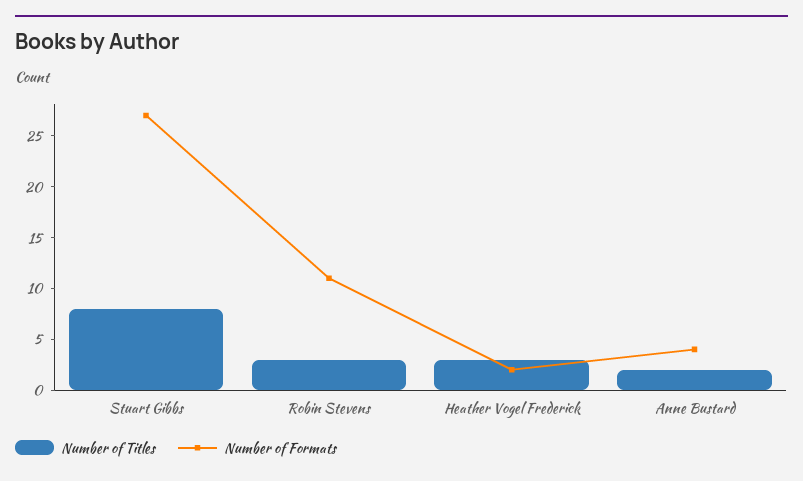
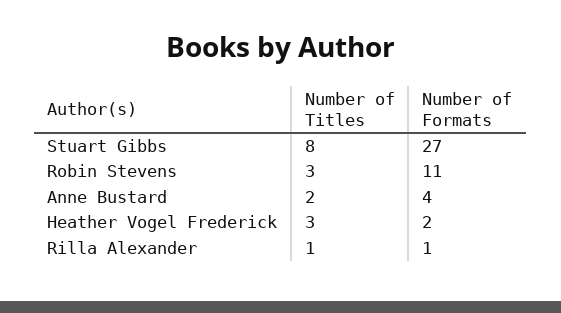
Number of Titles, Rilla Alexander: none -> 1
Number of Formats, Rilla Alexander: none -> 1

